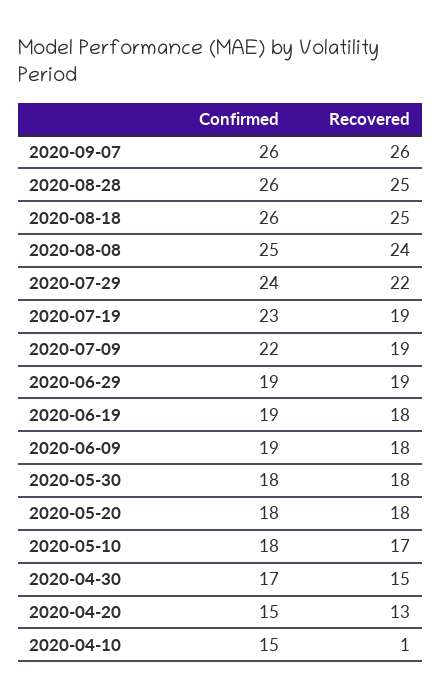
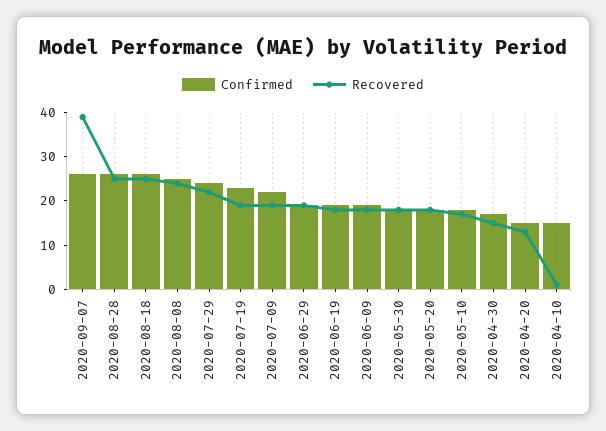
Recovered, 2020-09-07: 26 -> 40

